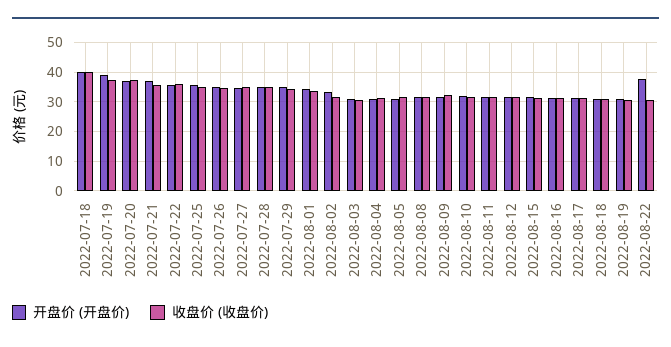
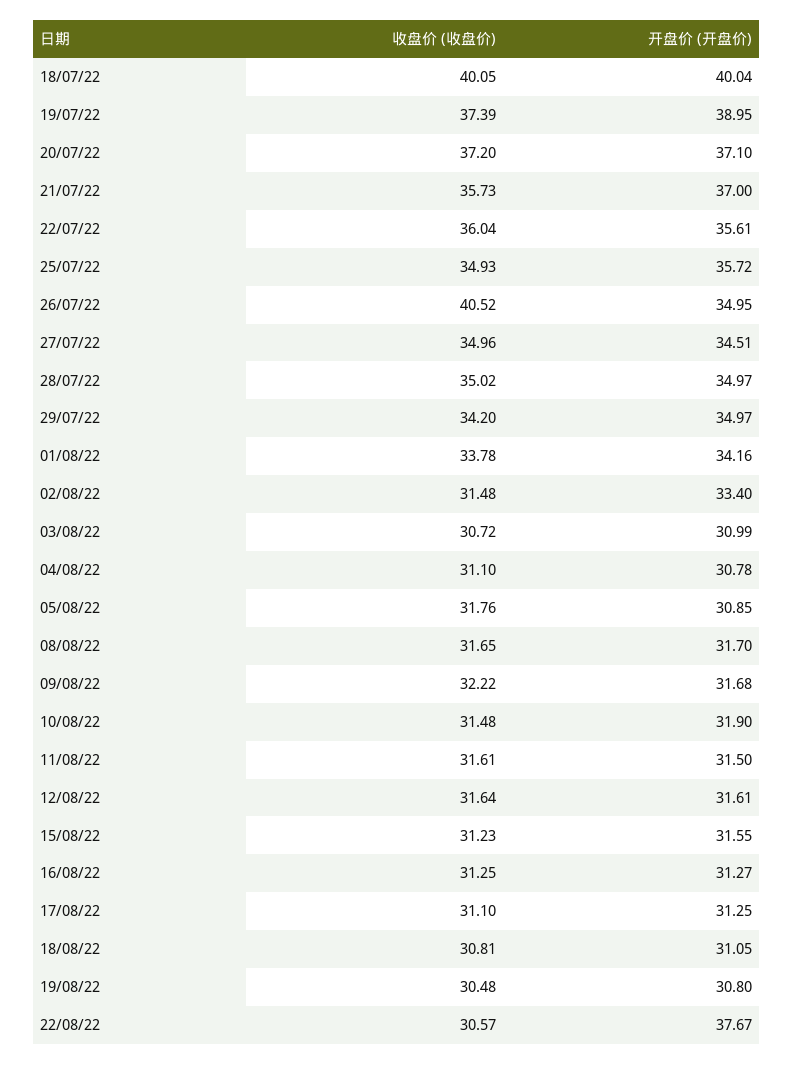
收盘价 (收盘价), 2022-07-26: 35 -> 40.52

